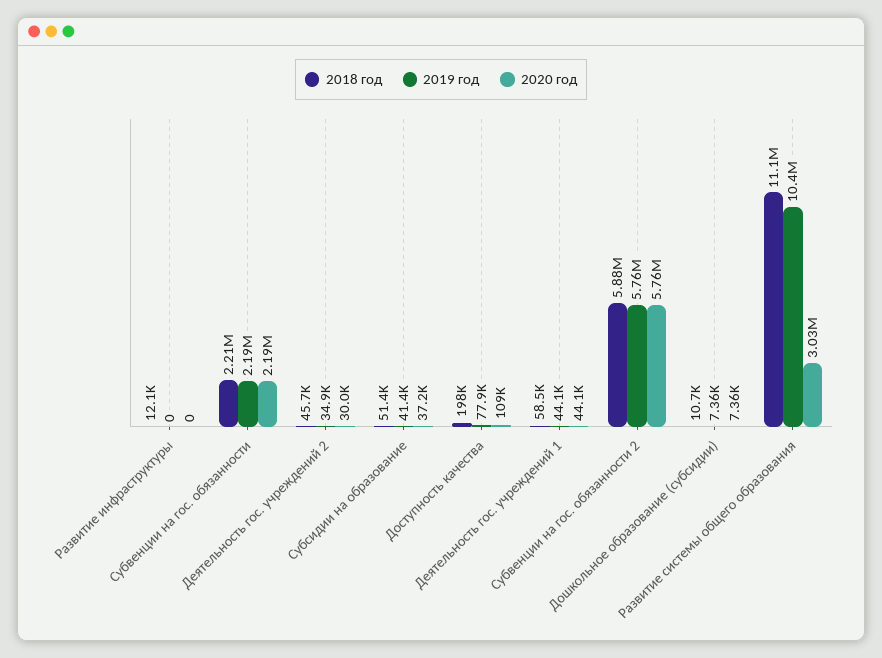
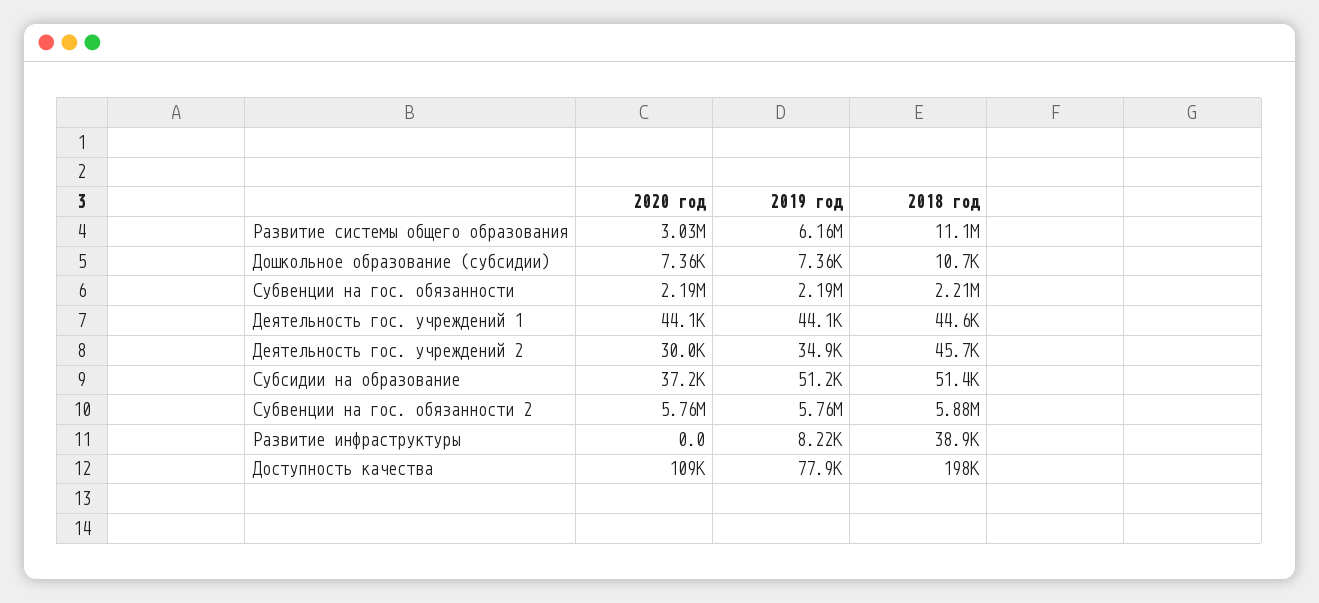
2018 год, Развитие инфраструктуры: 12100 -> 38900
2019 год, Развитие инфраструктуры: 0 -> 8220
2019 год, Субсидии на образование: 41400 -> 51200
2018 год, Деятельность гос. учреждений 1: 58500 -> 44600
2019 год, Развитие системы общего образования: 10400000 -> 6160000

